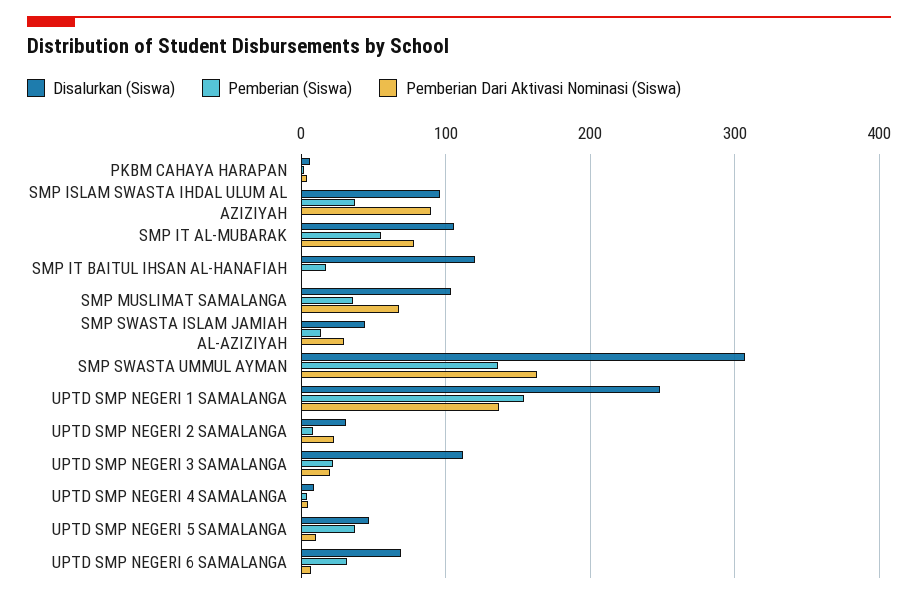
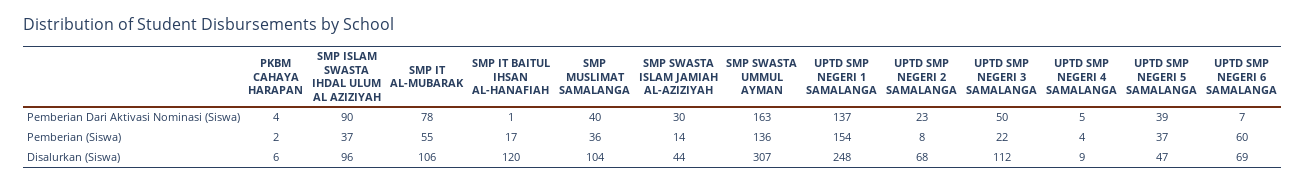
Pemberian Dari Aktivasi Nominasi (Siswa), SMP MUSLIMAT SAMALANGA: 70 -> 40
Disalurkan (Siswa), UPTD SMP NEGERI 2 SAMALANGA: 30 -> 68
Pemberian Dari Aktivasi Nominasi (Siswa), UPTD SMP NEGERI 3 SAMALANGA: 20 -> 50
Pemberian Dari Aktivasi Nominasi (Siswa), UPTD SMP NEGERI 5 SAMALANGA: 10 -> 39
Pemberian (Siswa), UPTD SMP NEGERI 6 SAMALANGA: 30 -> 60

